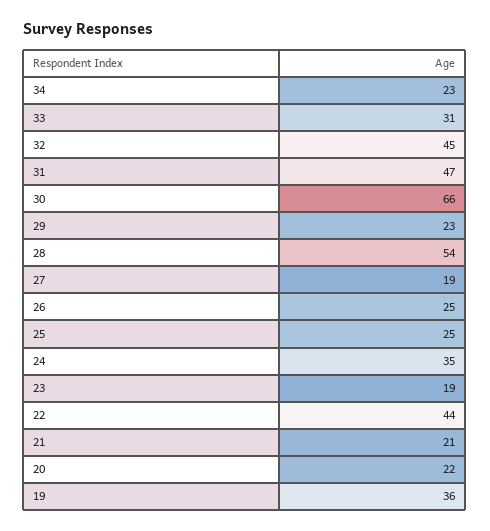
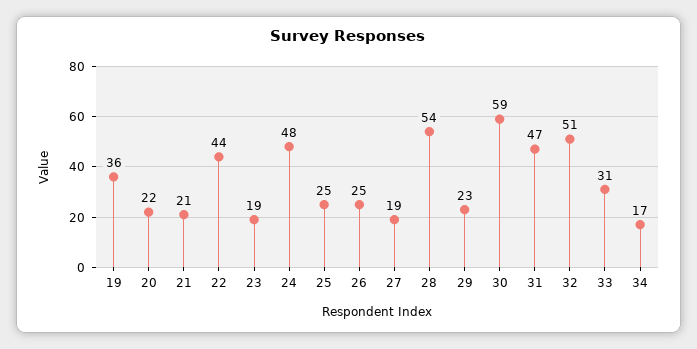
34: 23 -> 17
32: 45 -> 51
30: 66 -> 59
24: 35 -> 48

